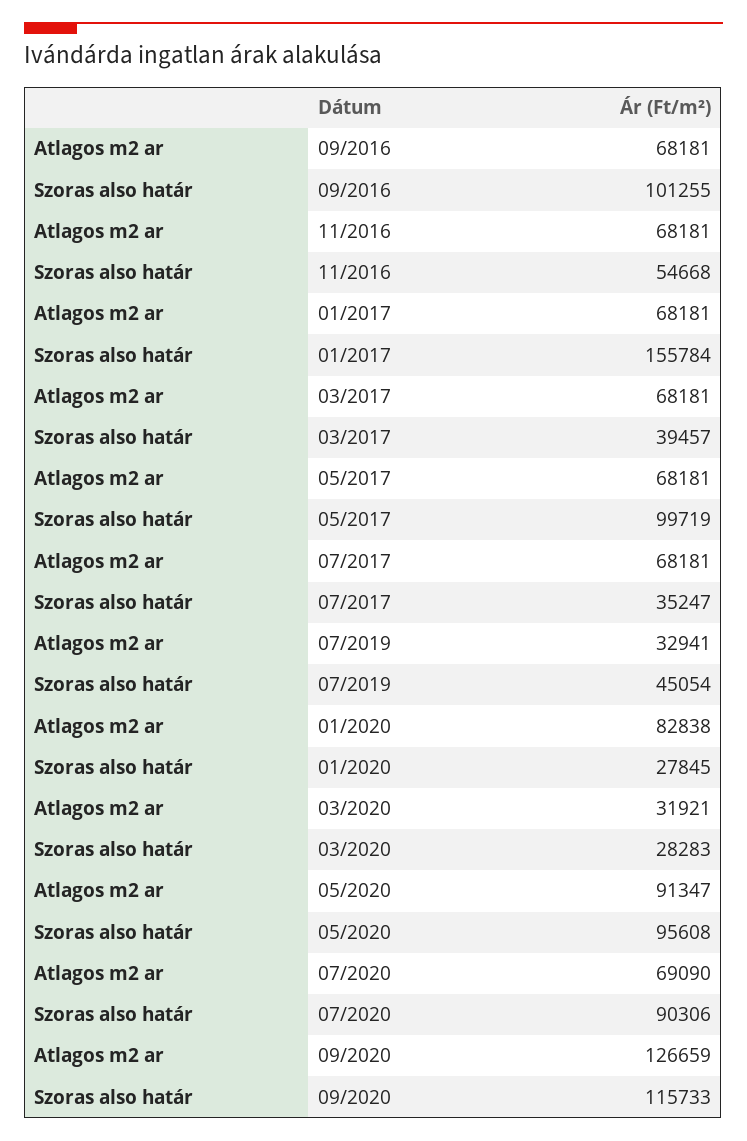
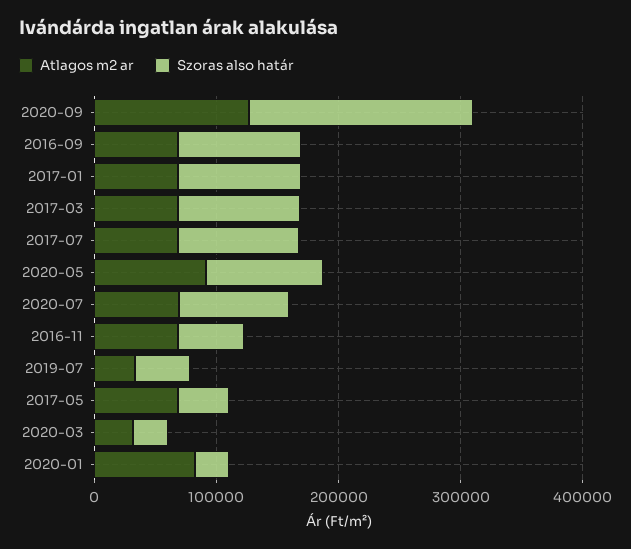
Szoras also határ, 01/2017: 155784 -> 100000
Szoras also határ, 03/2017: 39457 -> 100000
Szoras also határ, 05/2017: 99719 -> 40000
Szoras also határ, 07/2017: 35247 -> 100000
Szoras also határ, 09/2020: 115733 -> 180000

